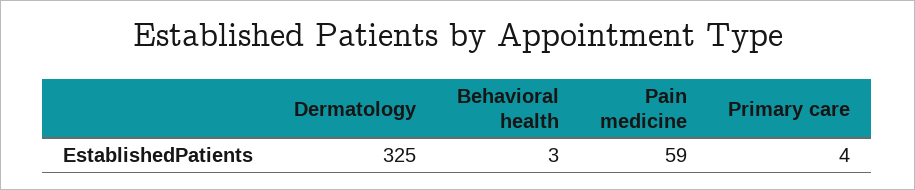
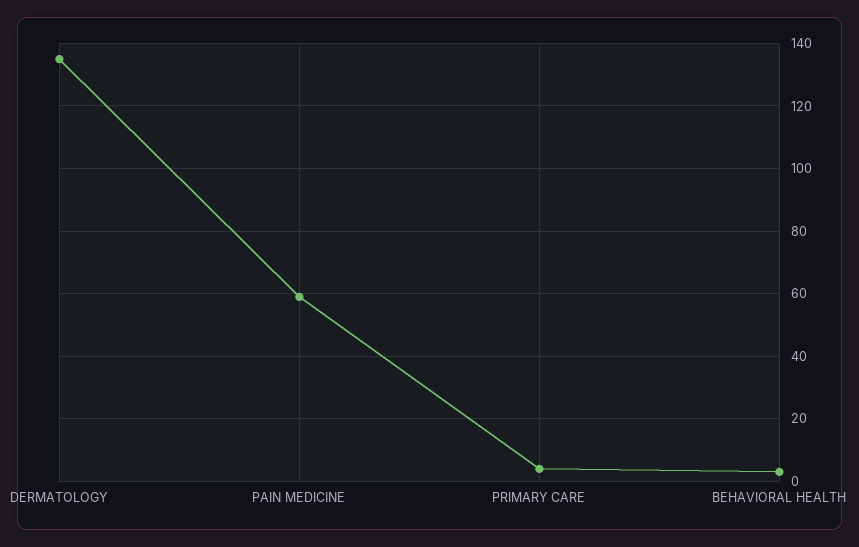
Dermatology: 325 -> 135

